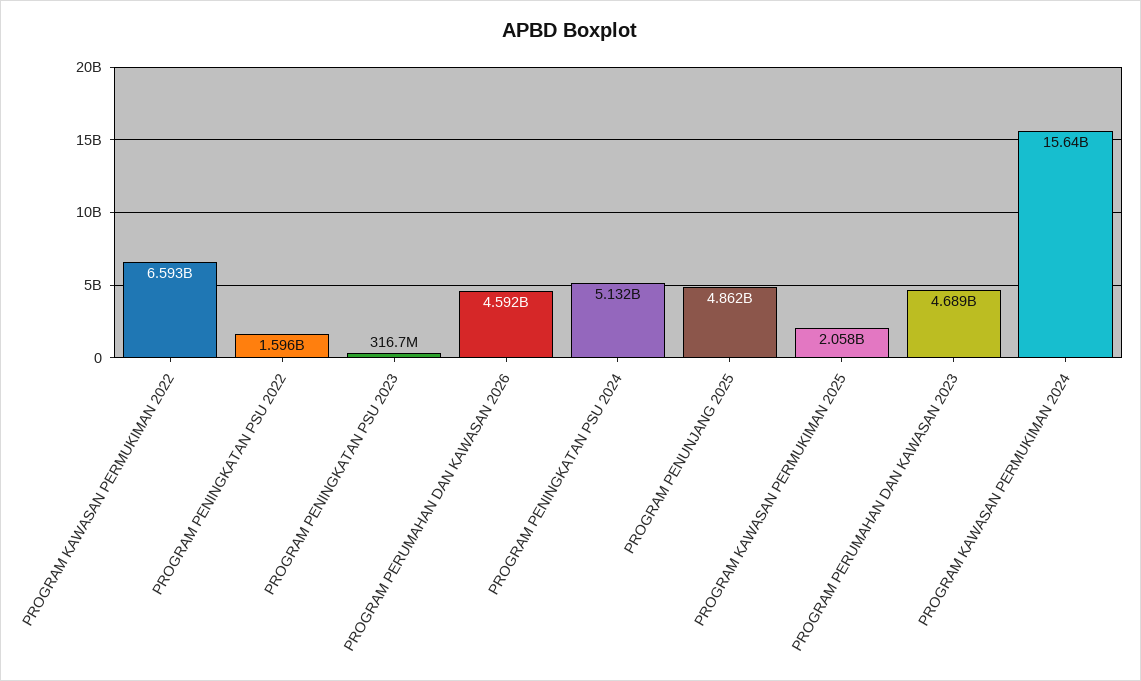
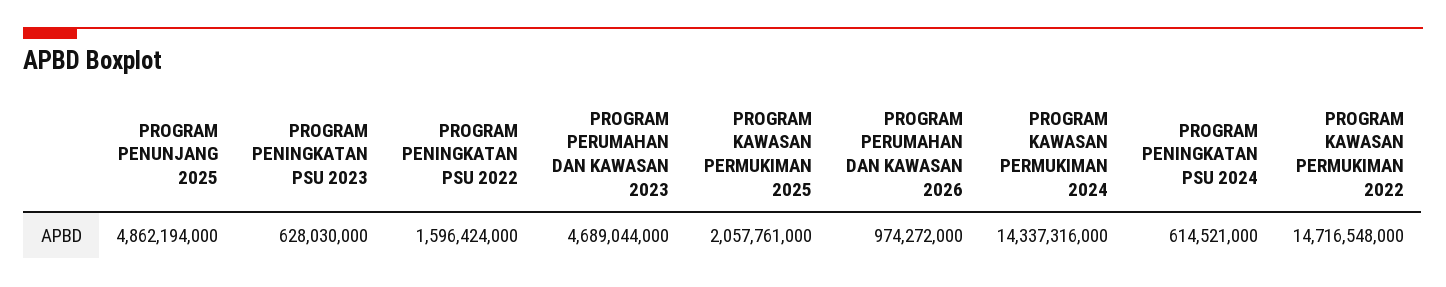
PROGRAM KAWASAN PERMUKIMAN 2022: 6593000000 -> 14716548000
PROGRAM PENINGKATAN PSU 2023: 316700000 -> 628030000
PROGRAM PERUMAHAN DAN KAWASAN 2026: 4592000000 -> 974272000
PROGRAM PENINGKATAN PSU 2024: 5132000000 -> 614521000
PROGRAM KAWASAN PERMUKIMAN 2024: 15640000000 -> 14337316000

